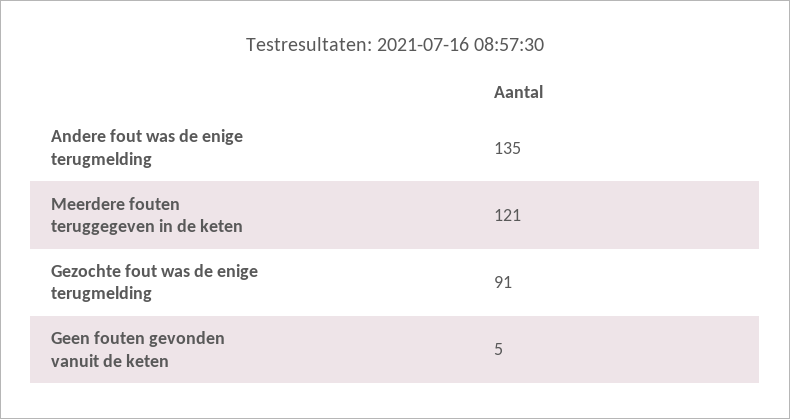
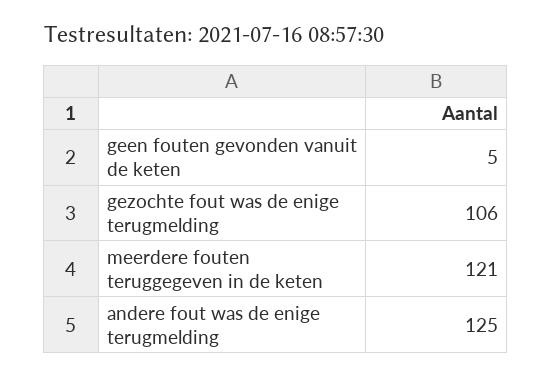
Andere fout was de enige terugmelding: 135 -> 125
Gezochte fout was de enige terugmelding: 91 -> 106

